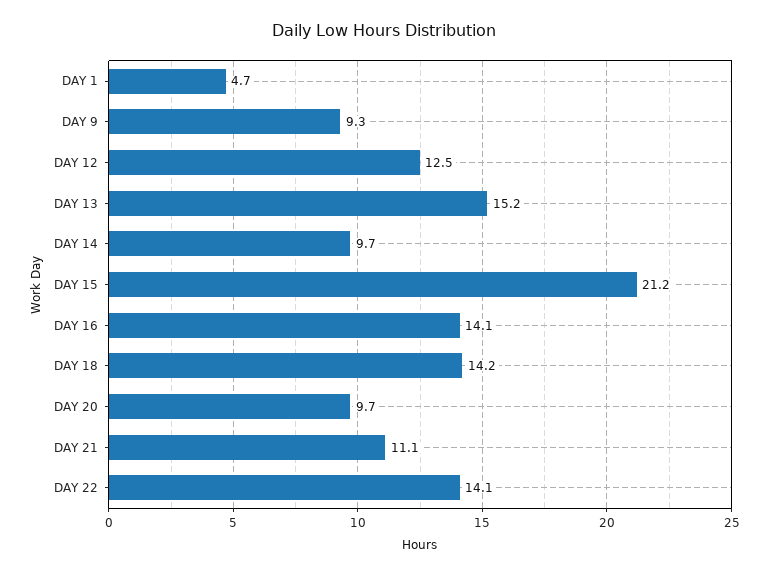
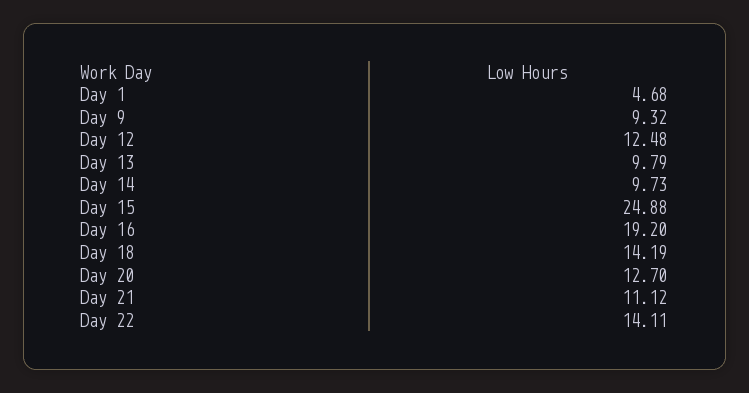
DAY 13: 15.2 -> 9.79
DAY 15: 21.2 -> 24.88
DAY 16: 14.1 -> 19.2
DAY 20: 9.7 -> 12.7

